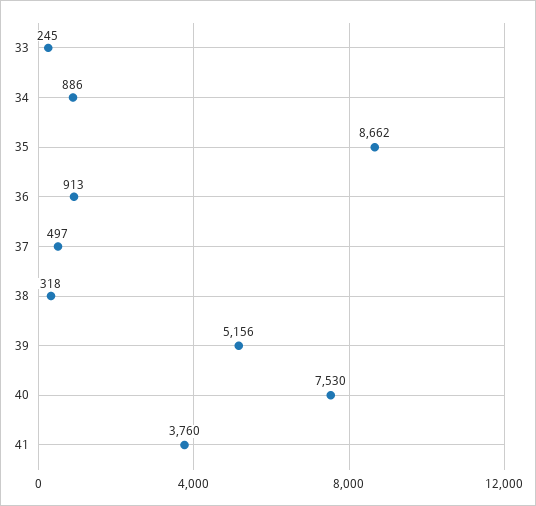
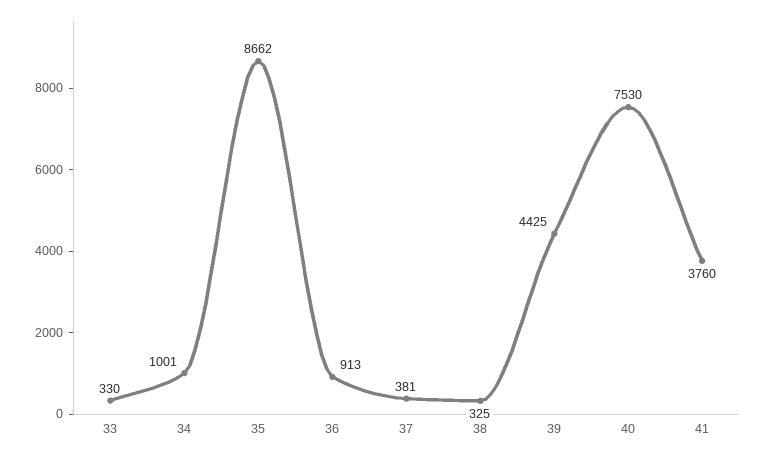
33: 245 -> 330
34: 886 -> 1001
37: 497 -> 381
38: 318 -> 325
39: 5156 -> 4425

